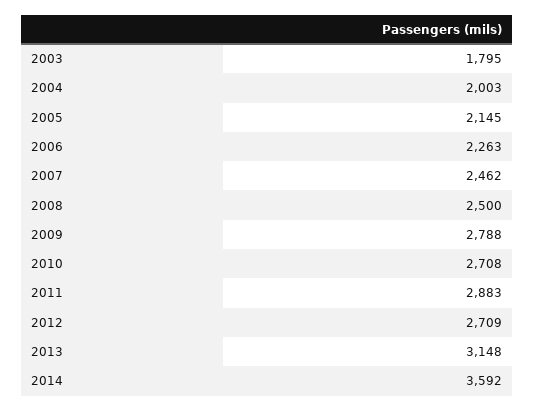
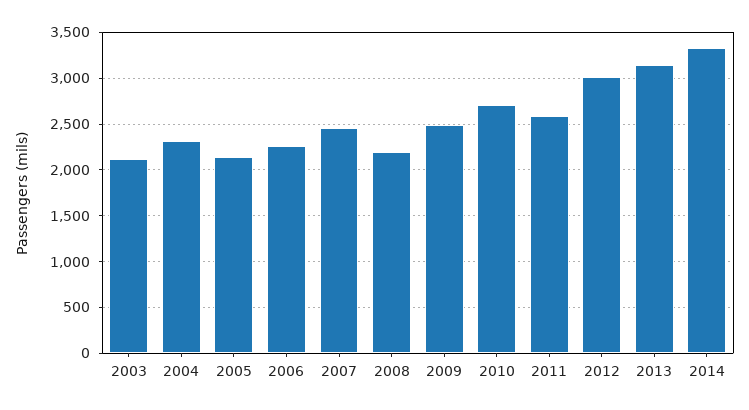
2003: 1795 -> 2100
2004: 2003 -> 2300
2008: 2500 -> 2200
2009: 2788 -> 2500
2011: 2883 -> 2600
2012: 2709 -> 3000
2014: 3592 -> 3300

